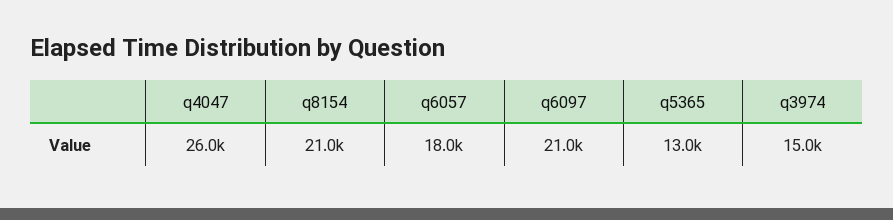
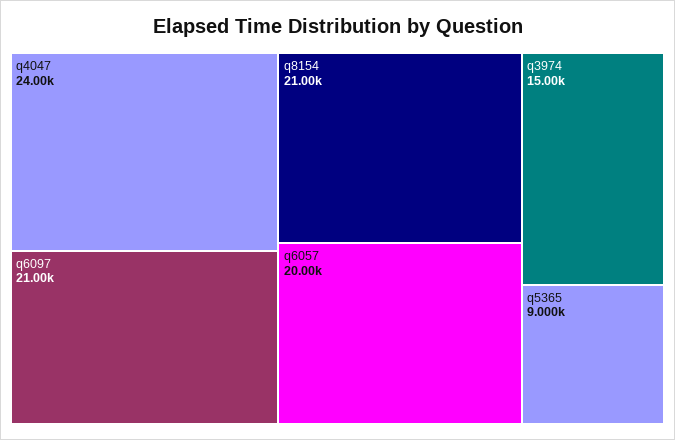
q4047: 26000 -> 24000
q6057: 18000 -> 20000
q5365: 13000 -> 9000

